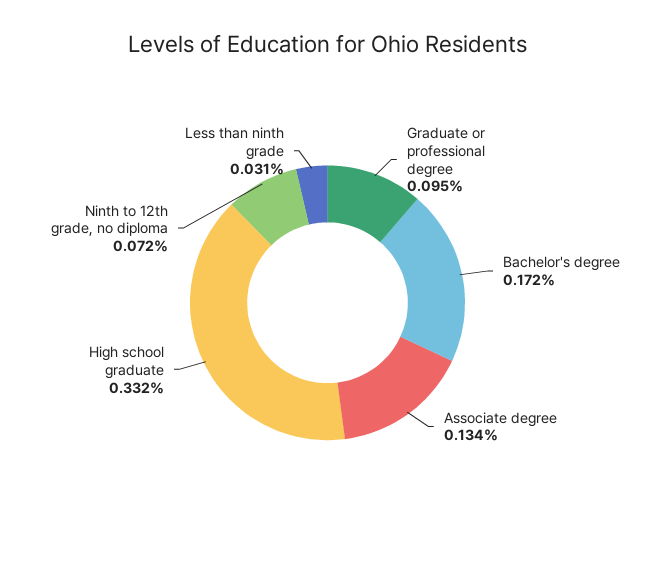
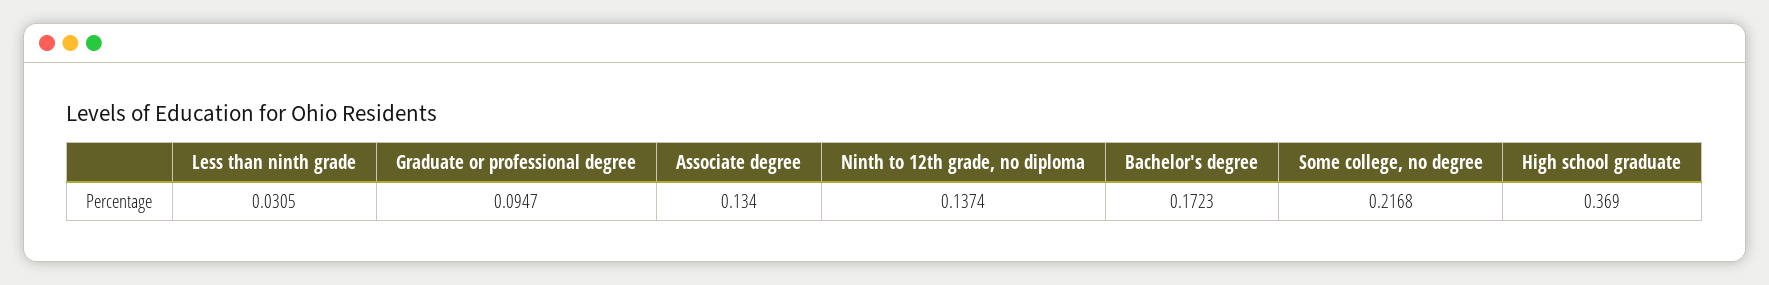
High school graduate: 0.332 -> 0.369
Ninth to 12th grade, no diploma: 0.072 -> 0.1374
Some college, no degree: none -> 0.2168

